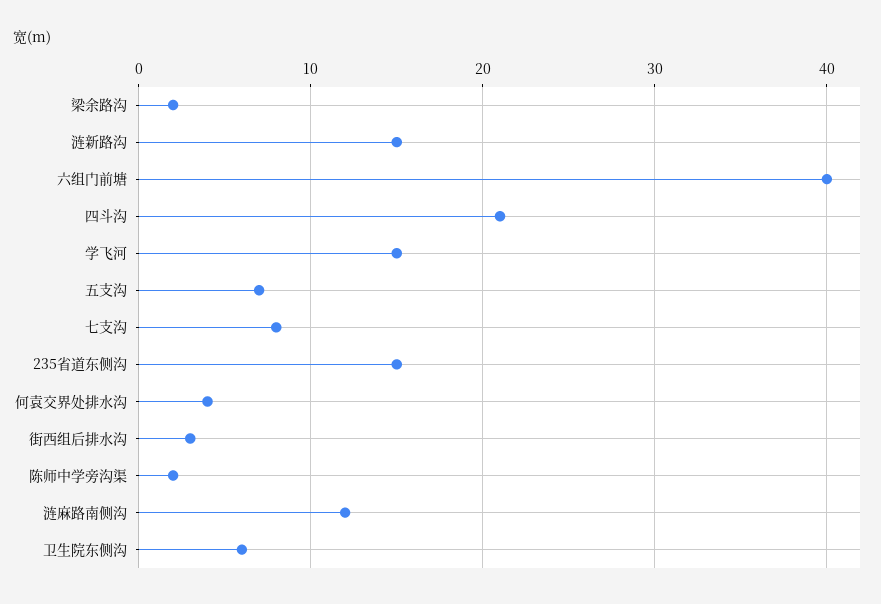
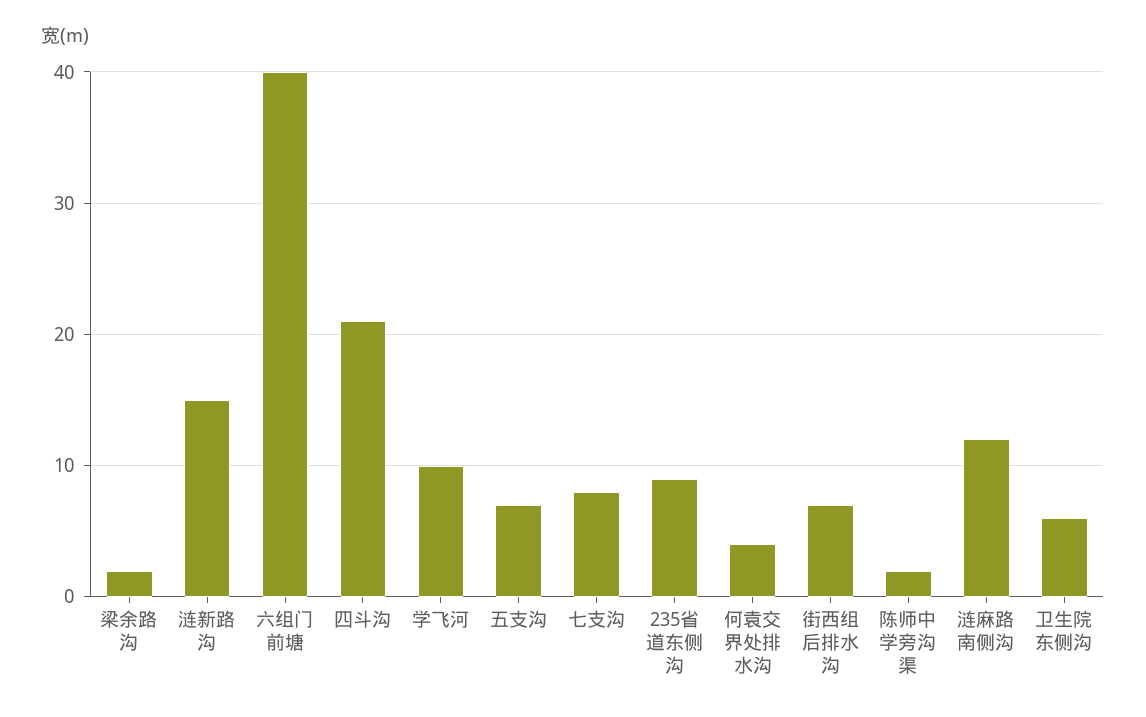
学飞河: 15 -> 10
235省道东侧沟: 15 -> 9
街西组后排水沟: 3 -> 7

